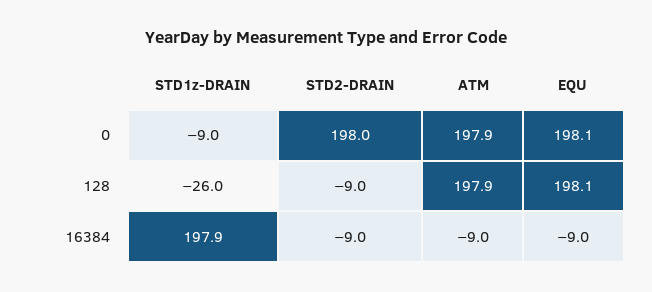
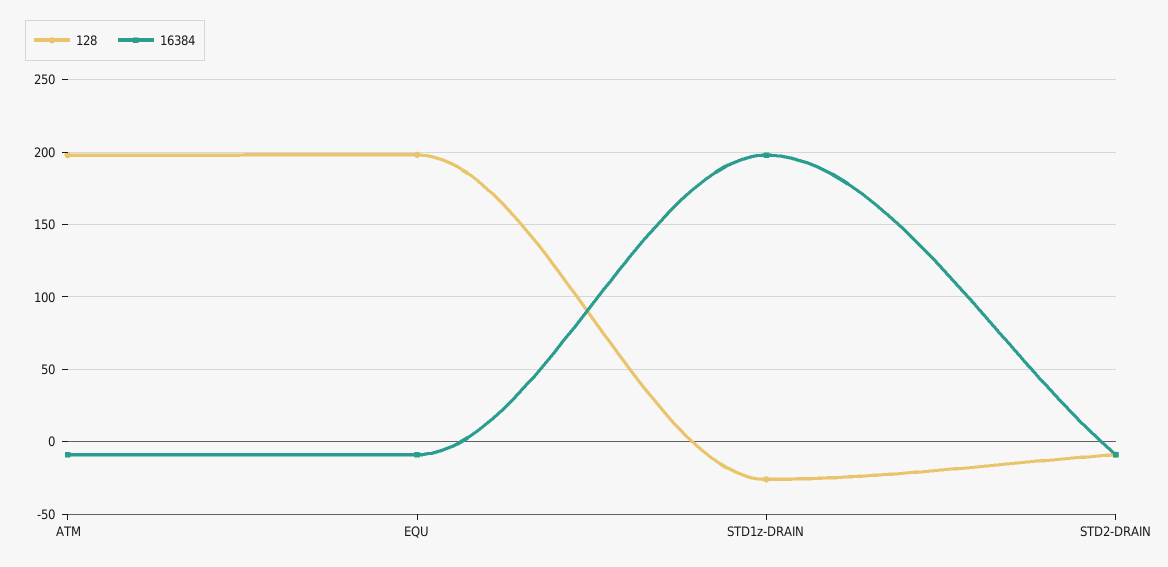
0, STD1z-DRAIN: -9 -> none
0, STD2-DRAIN: 198 -> none
0, ATM: 197.9 -> none
0, EQU: 198.1 -> none

